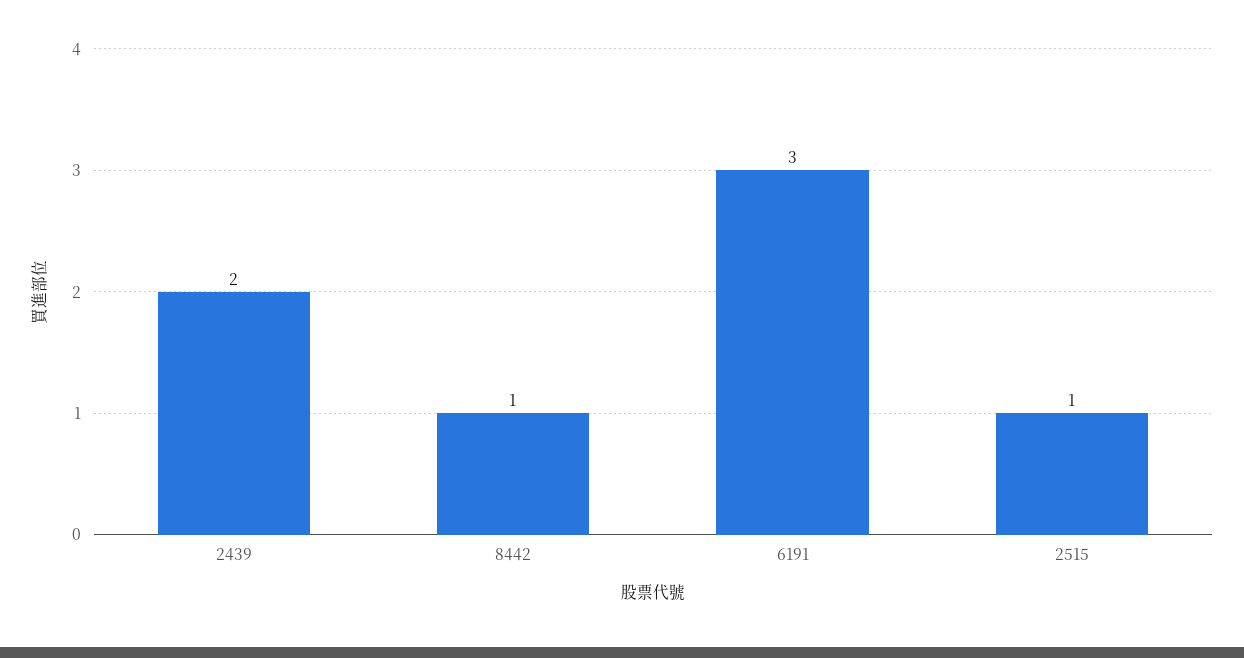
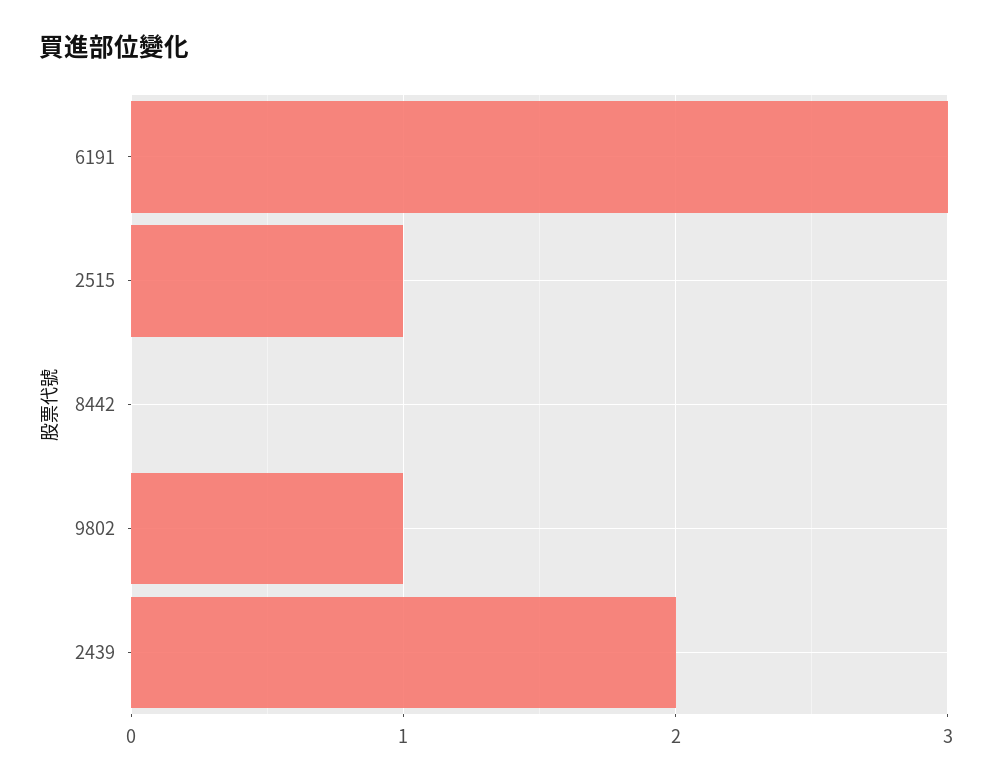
8442: 1 -> 0
9802: none -> 1

